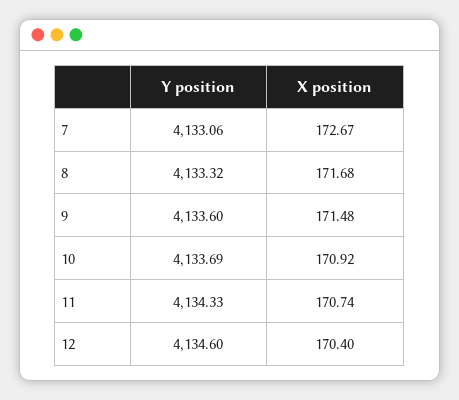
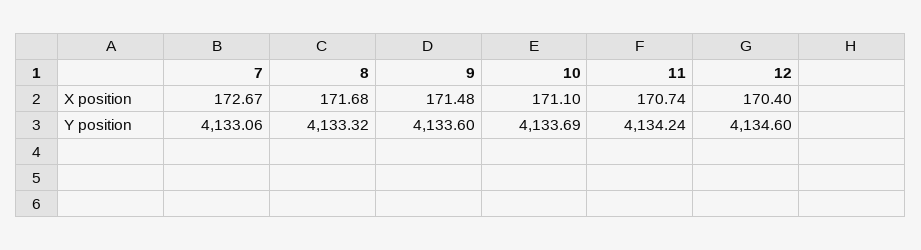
X position, 10: 170.92 -> 171.1
Y position, 11: 4134.33 -> 4134.24

